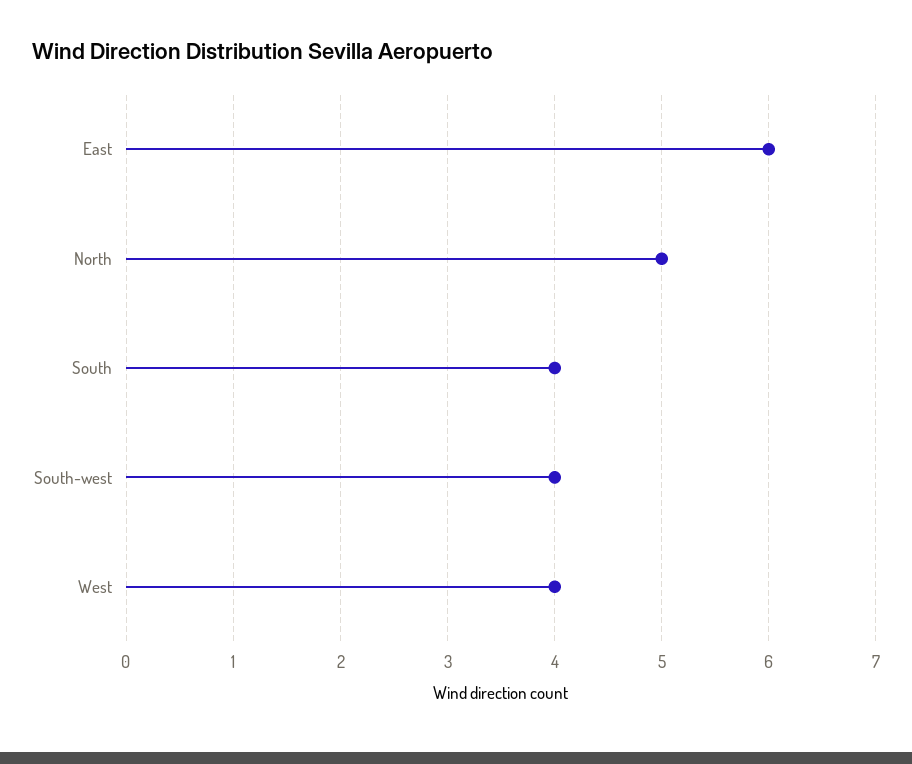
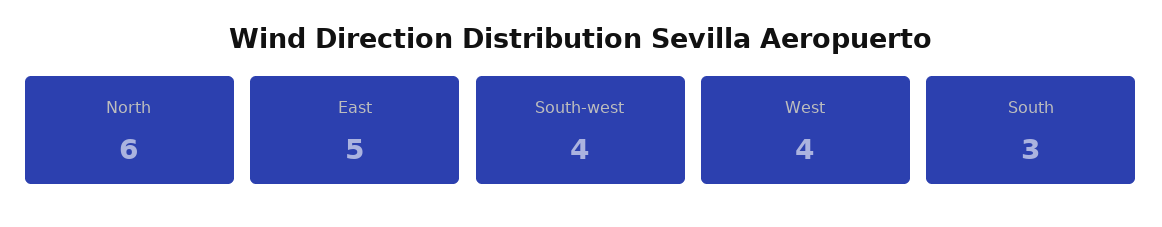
East: 6 -> 5
North: 5 -> 6
South: 4 -> 3

